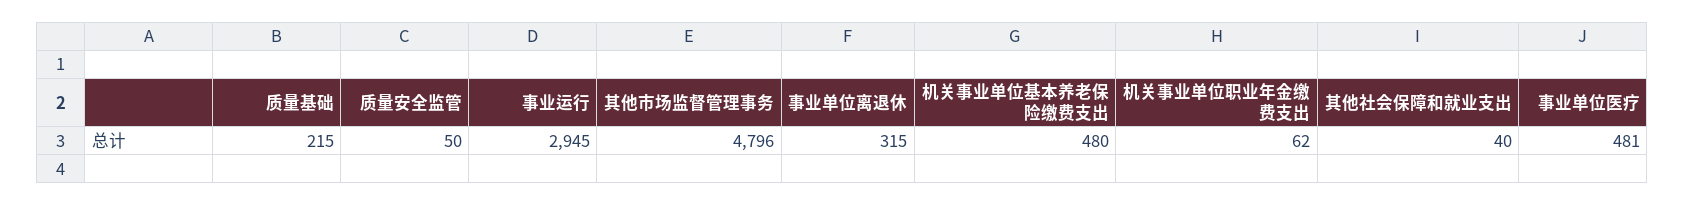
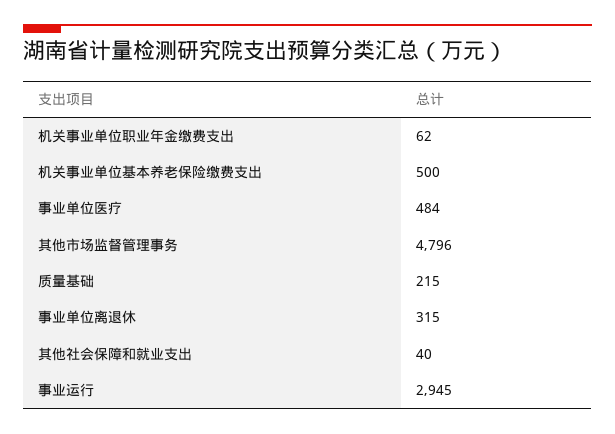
质量安全监管: 50 -> none
机关事业单位基本养老保险缴费支出: 480 -> 500
事业单位医疗: 481 -> 484

